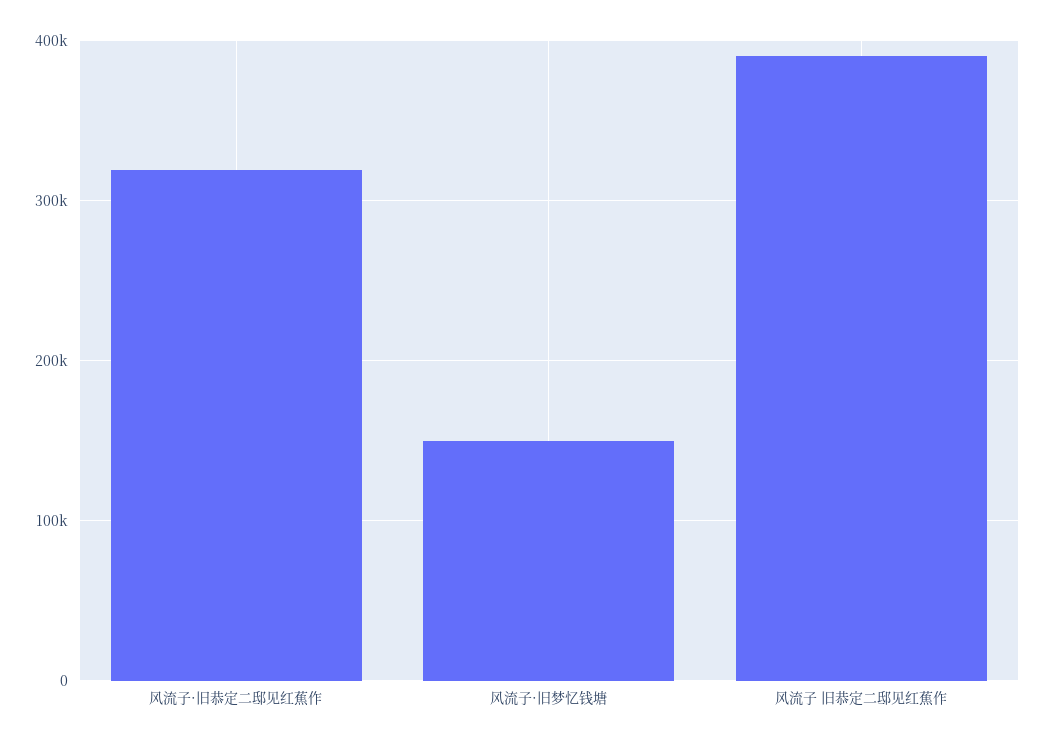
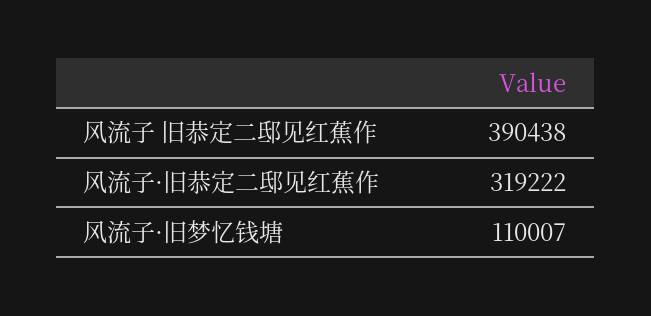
风流子·旧梦忆钱塘: 150000 -> 110007

